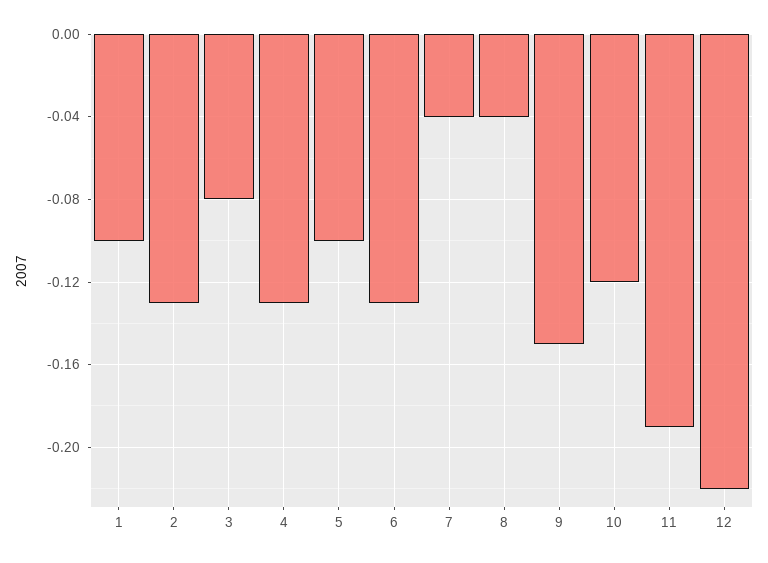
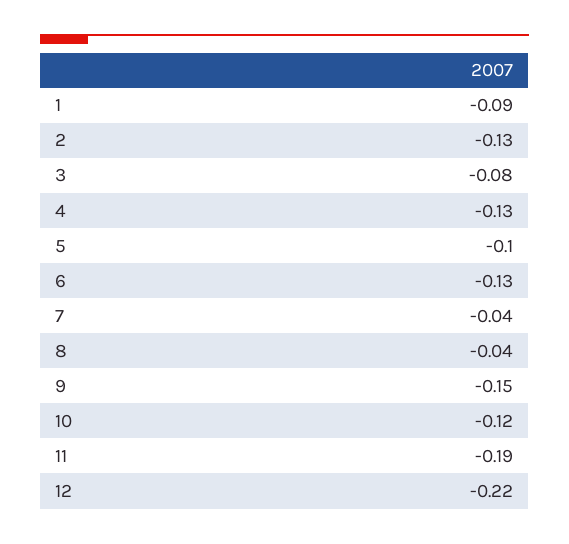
1: -0.1 -> -0.09

